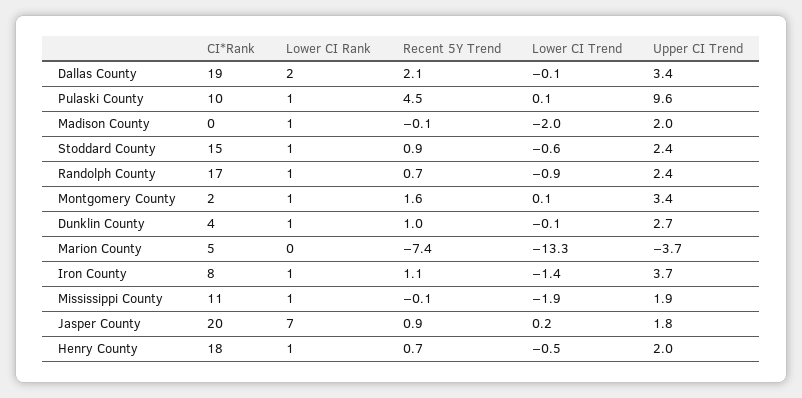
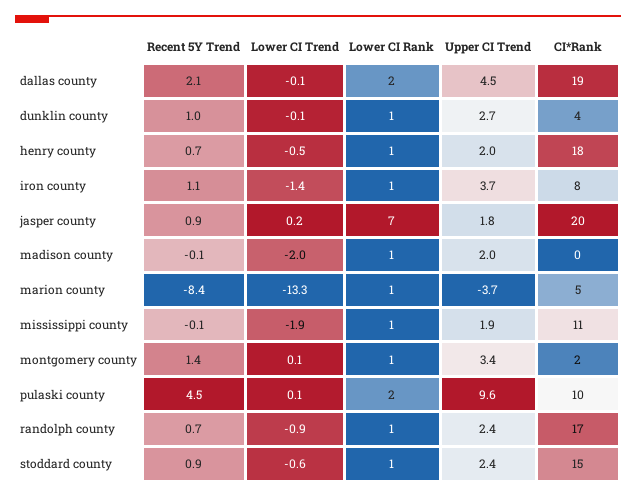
Upper CI Trend, Dallas County: 3.4 -> 4.5
Lower CI Rank, Pulaski County: 1 -> 2
Recent 5Y Trend, Montgomery County: 1.6 -> 1.4
Lower CI Rank, Marion County: 0 -> 1
Recent 5Y Trend, Marion County: -7.4 -> -8.4

